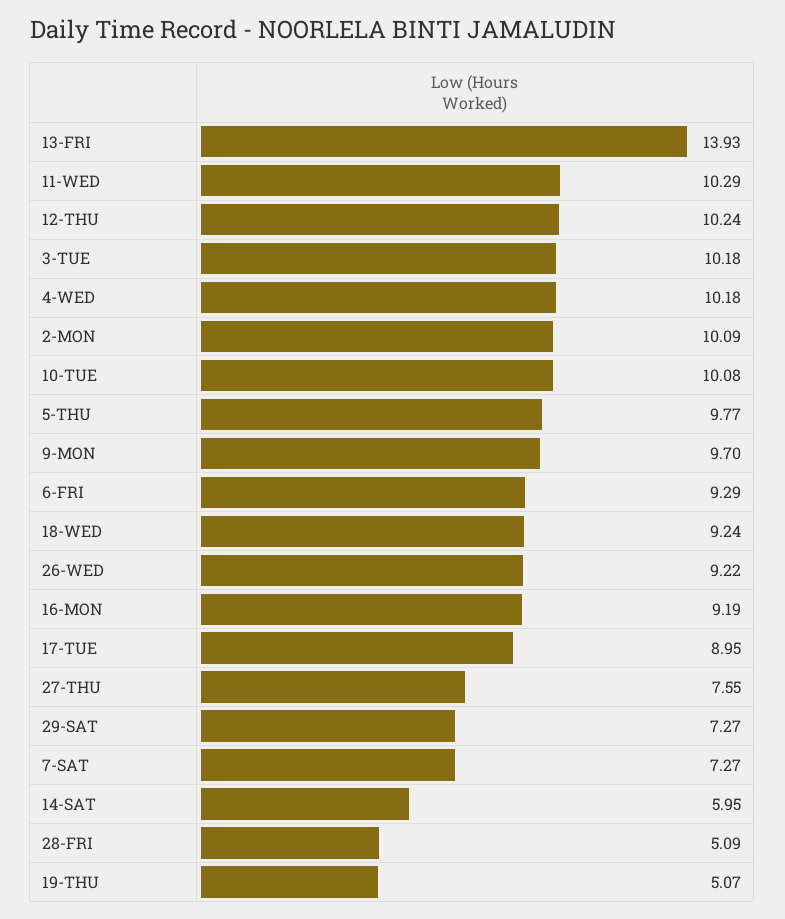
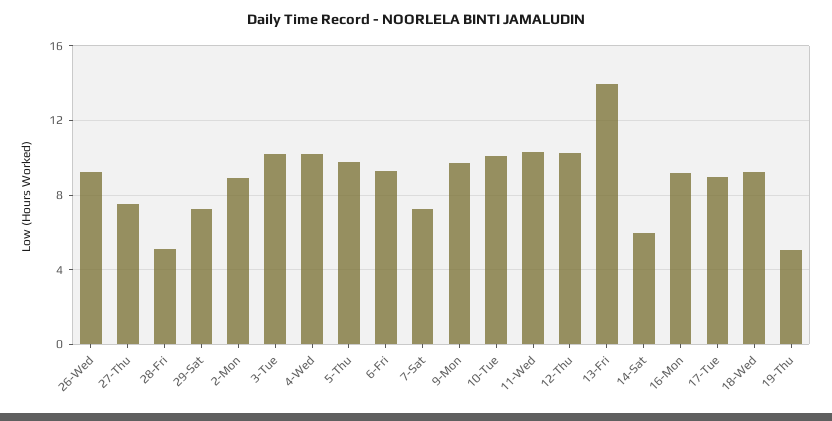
2-MON: 10.09 -> 9

